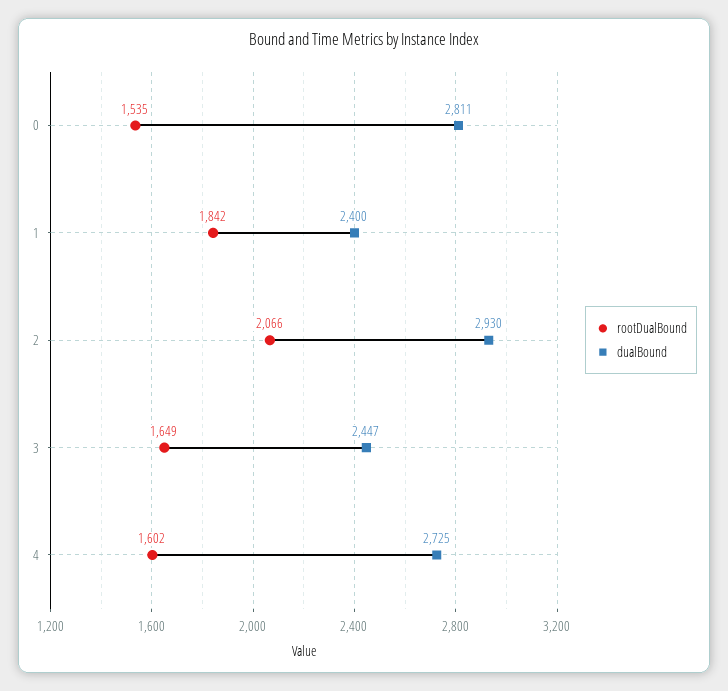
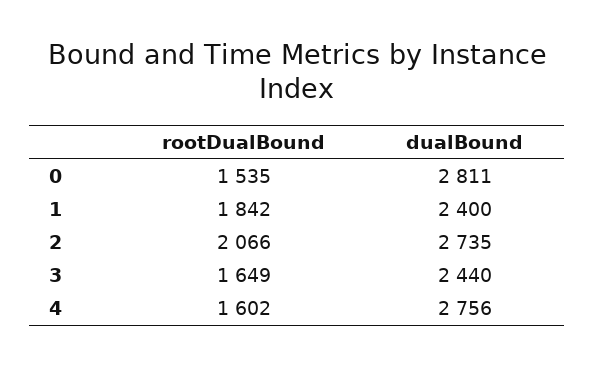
dualBound, 2: 2930 -> 2735
dualBound, 3: 2447 -> 2440
dualBound, 4: 2725 -> 2756

